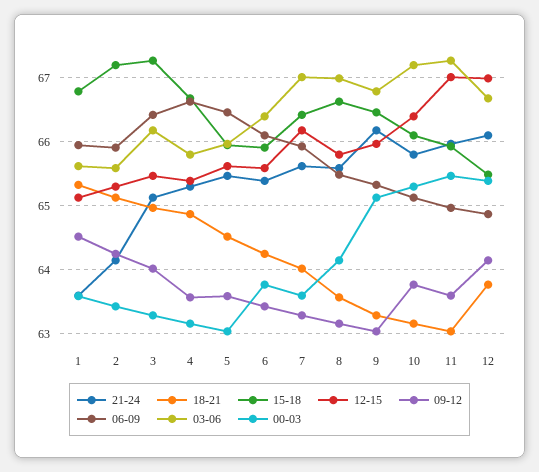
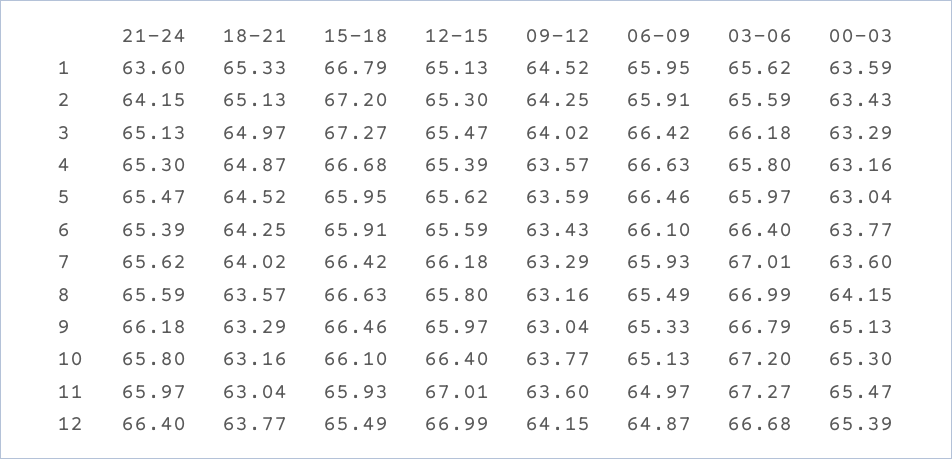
21-24, 12: 66.1 -> 66.4

